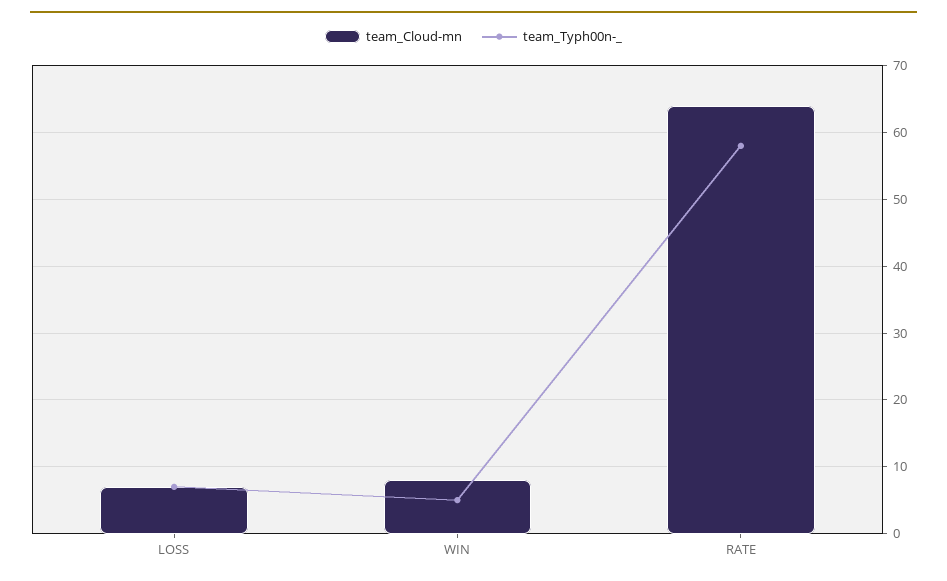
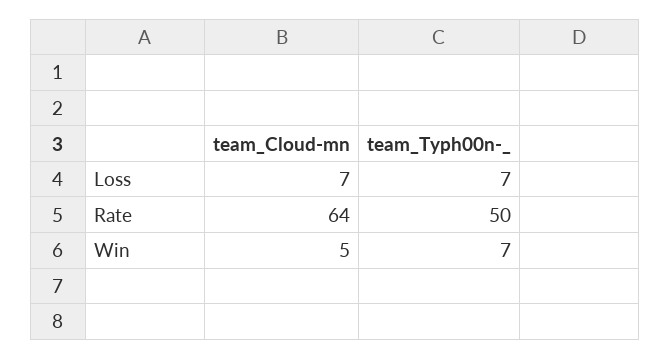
team_Cloud-mn, WIN: 8 -> 5
team_Typh00n-_, WIN: 5 -> 7
team_Typh00n-_, RATE: 58 -> 50

